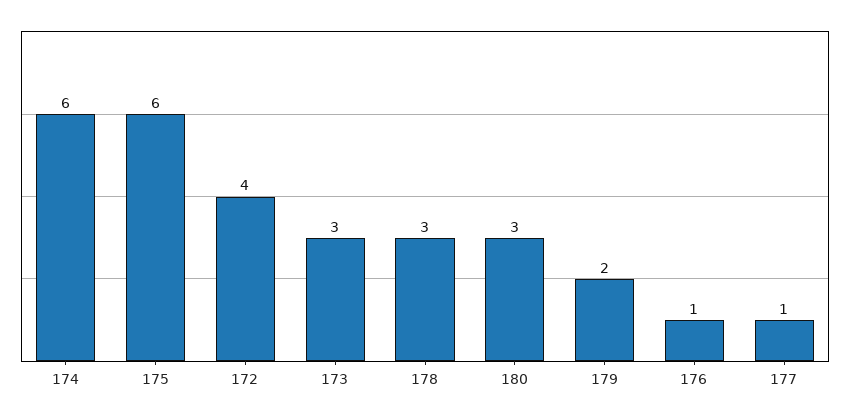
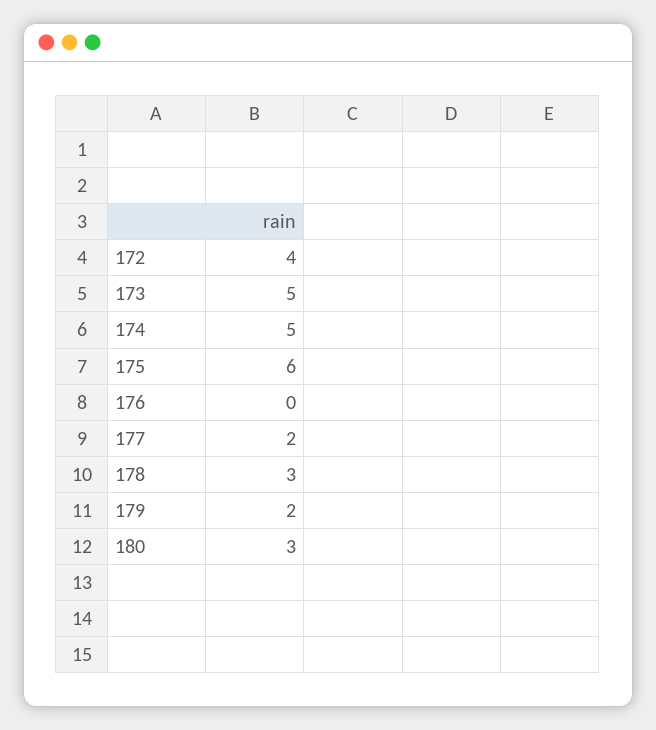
174: 6 -> 5
173: 3 -> 5
176: 1 -> 0
177: 1 -> 2

